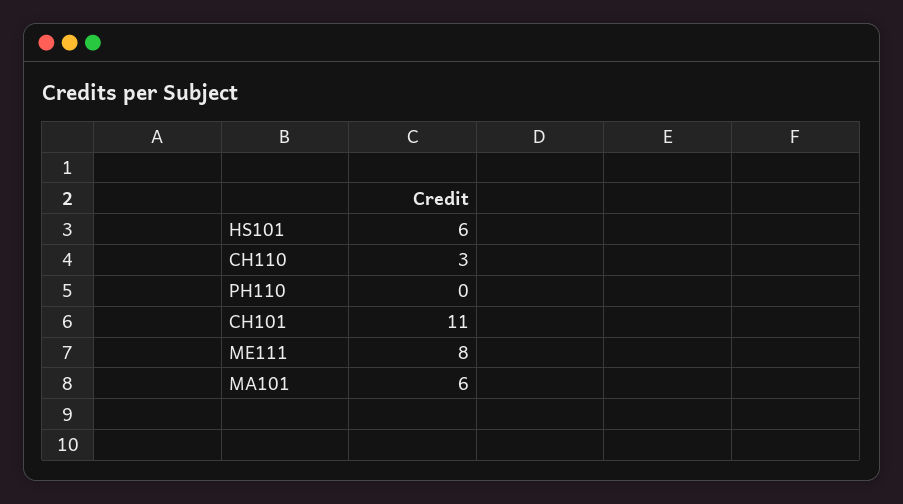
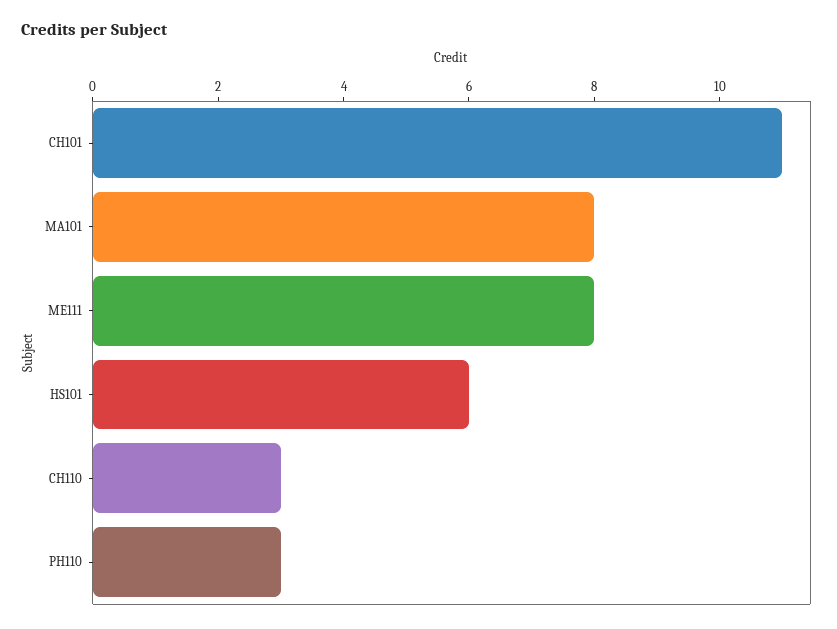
PH110: 0 -> 3
MA101: 6 -> 8

